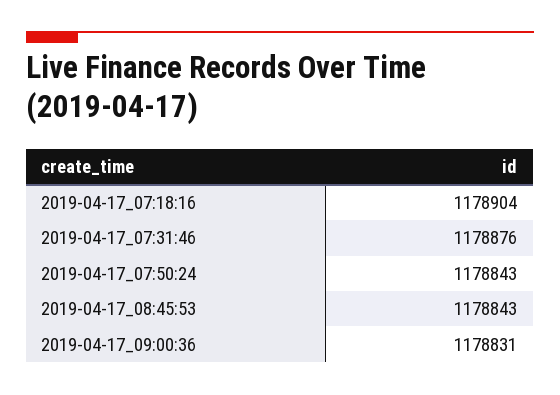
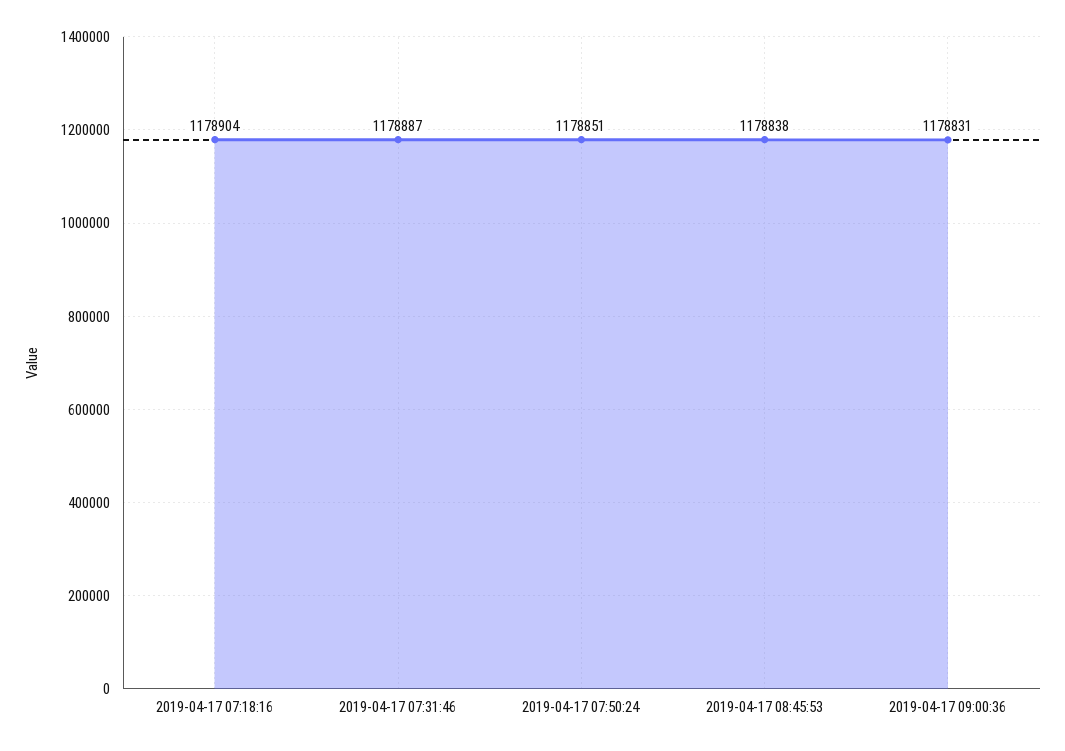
2019-04-17_07:31:46: 1178876 -> 1178887
2019-04-17_07:50:24: 1178843 -> 1178851
2019-04-17_08:45:53: 1178843 -> 1178838

